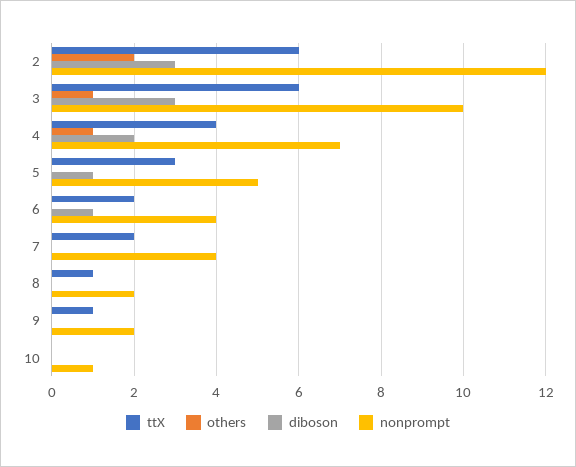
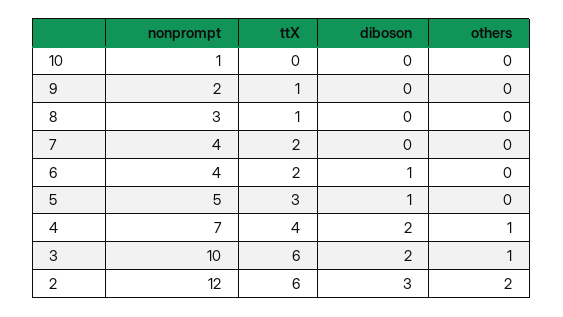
diboson, 3: 3 -> 2
nonprompt, 8: 2 -> 3

